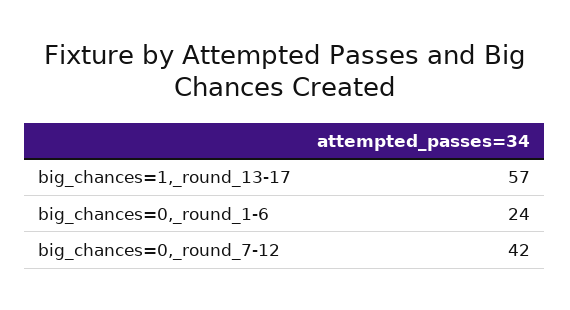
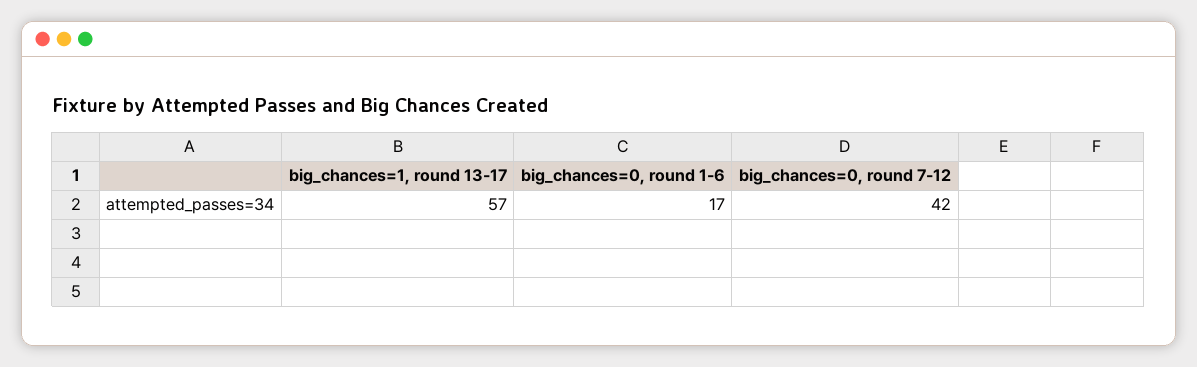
big_chances=0,_round_1-6: 24 -> 17

